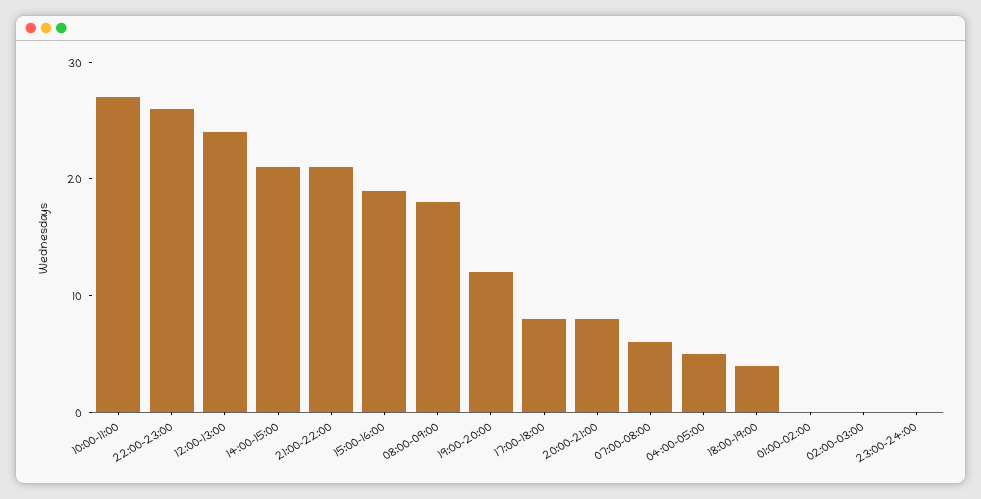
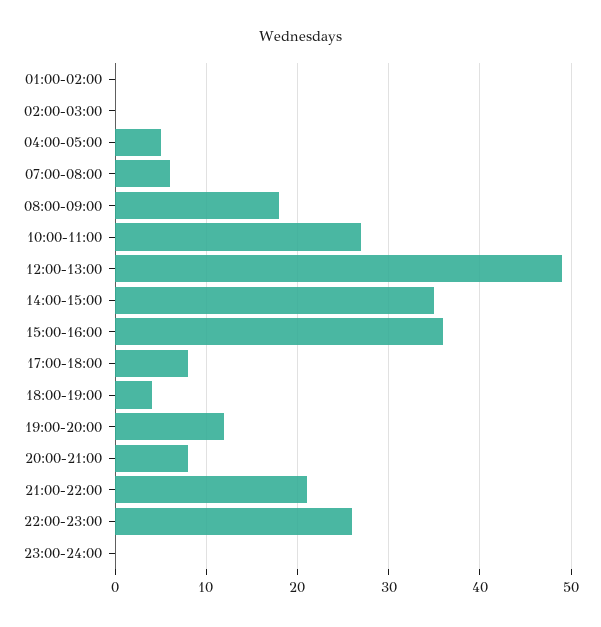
12:00-13:00: 24 -> 49
14:00-15:00: 21 -> 35
15:00-16:00: 19 -> 36

